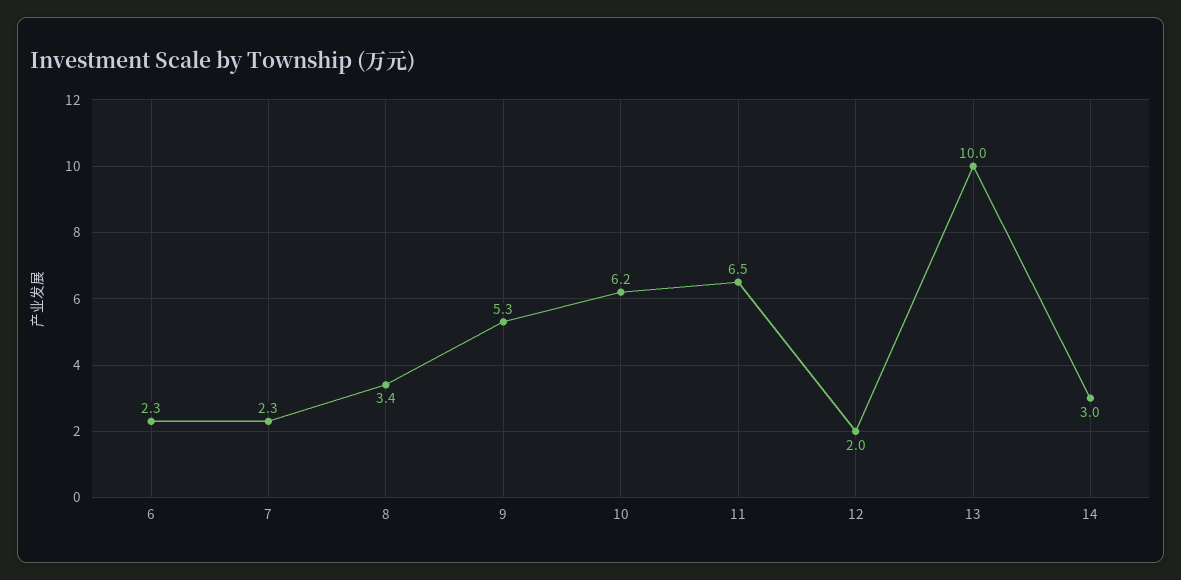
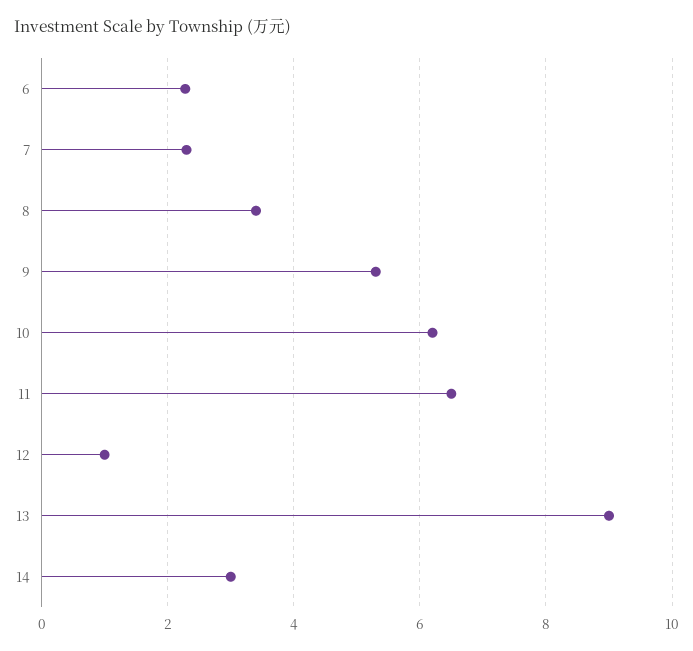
12: 2 -> 1
13: 10 -> 9

